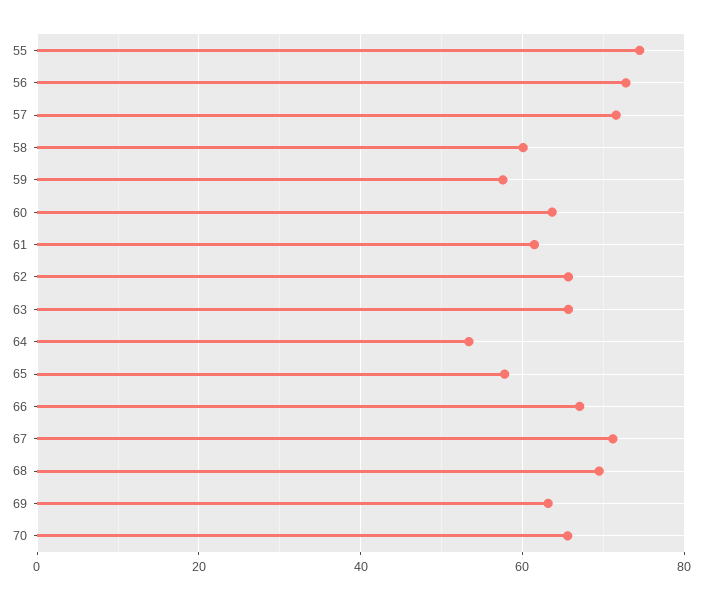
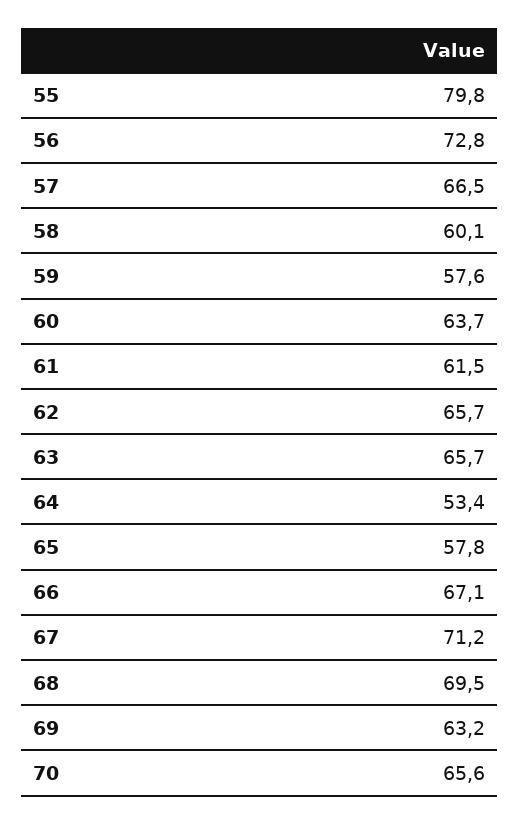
55: 74 -> 79.8
57: 72 -> 66.5

